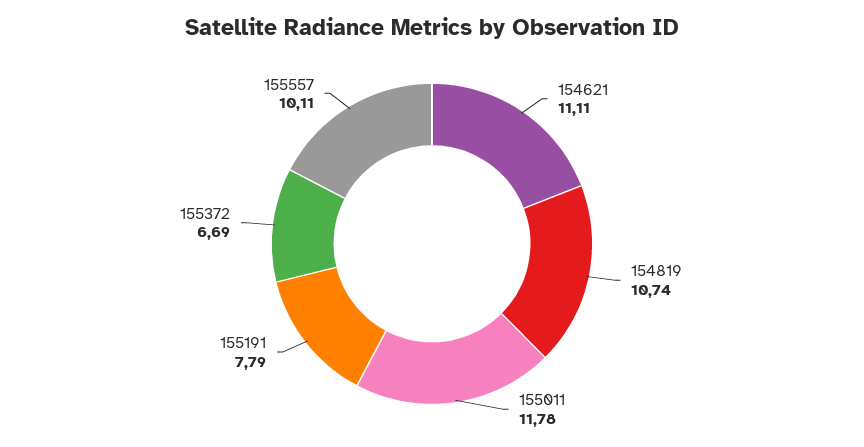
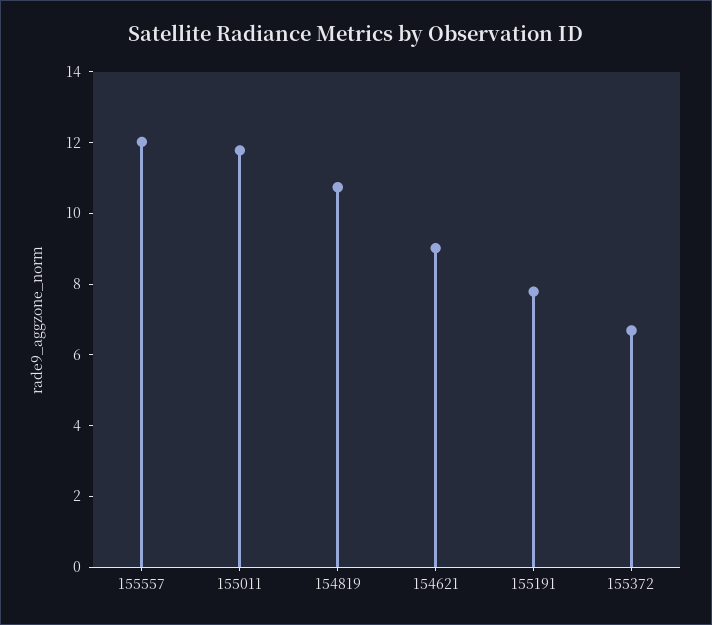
154621: 11.11 -> 9
155557: 10.11 -> 12

